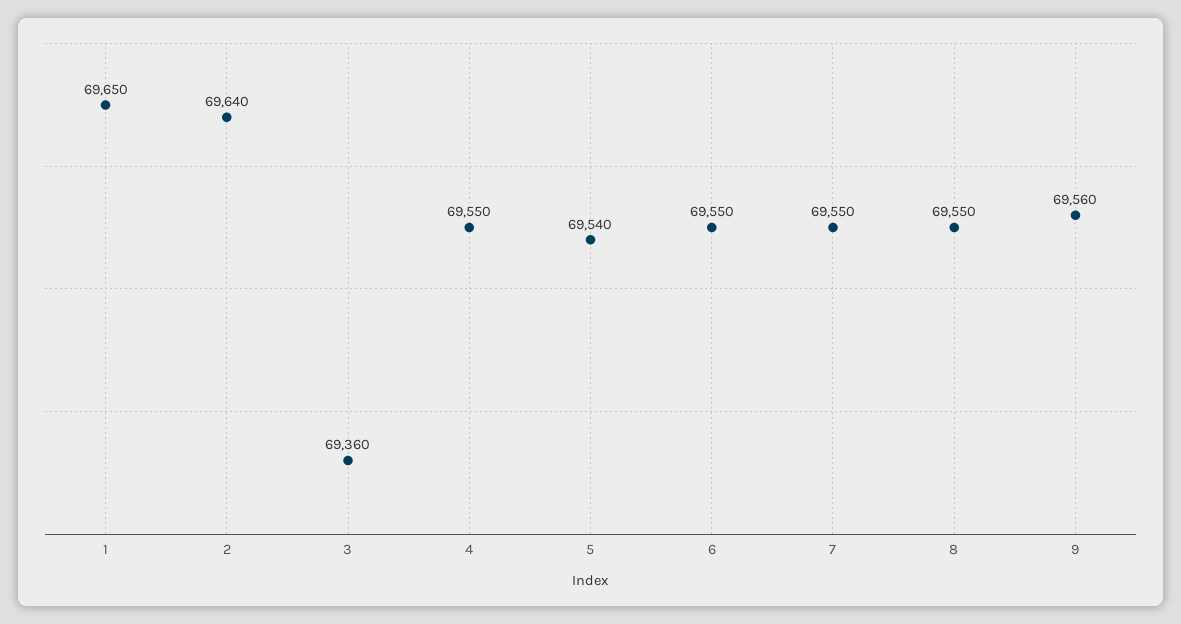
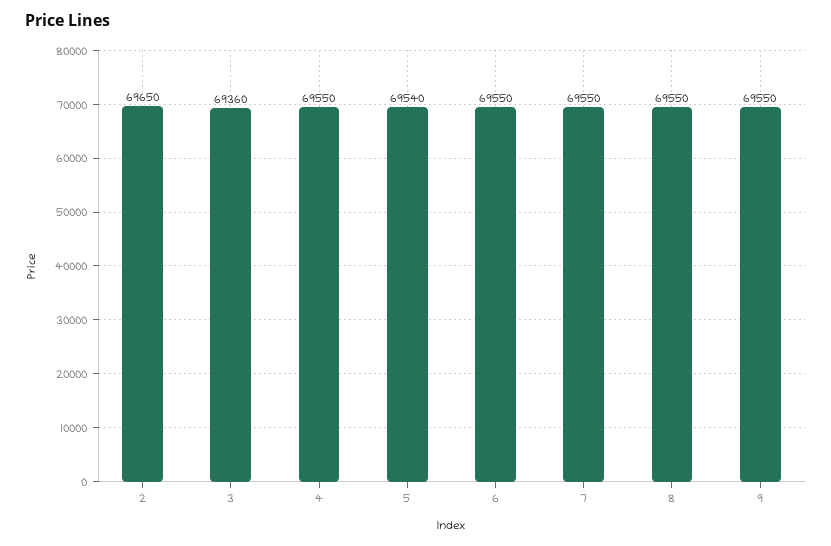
1: 69650 -> none
2: 69640 -> 69650
9: 69560 -> 69550

